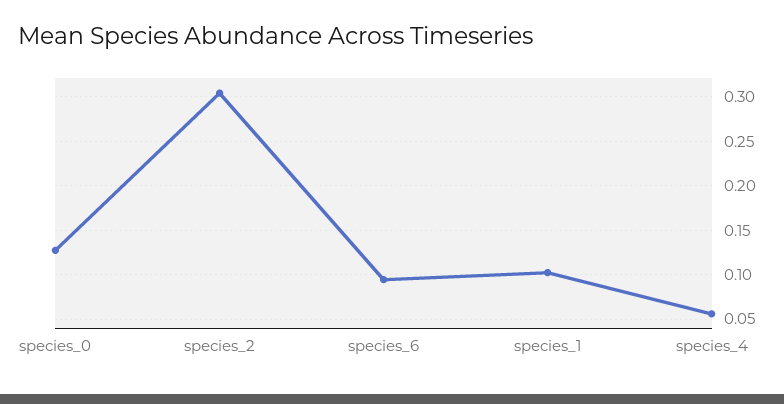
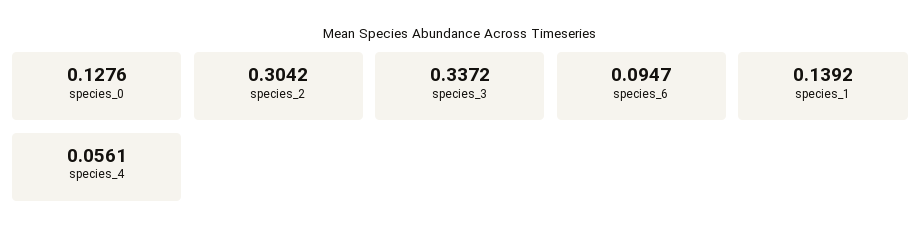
species_1: 0.1 -> 0.1392
species_3: none -> 0.3372

